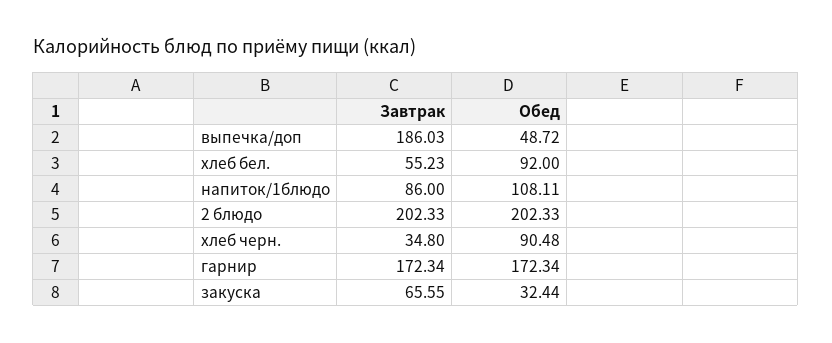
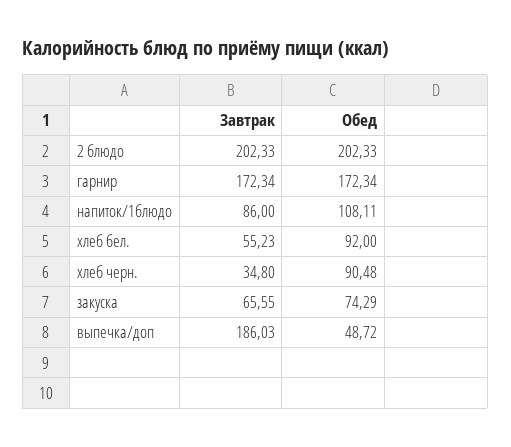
Обед, закуска: 32.44 -> 74.29

